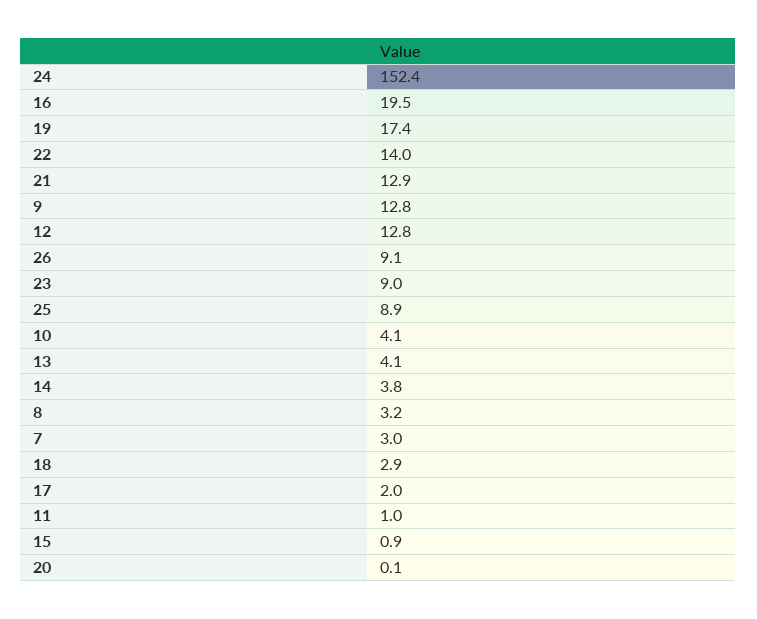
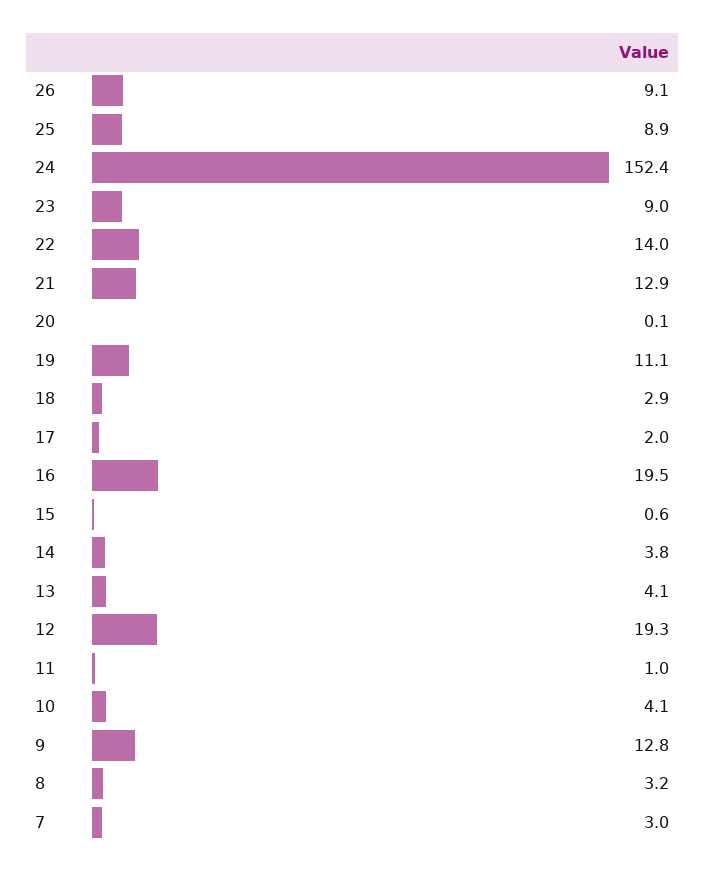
19: 17.4 -> 11.1
12: 12.8 -> 19.3
15: 0.9 -> 0.6

